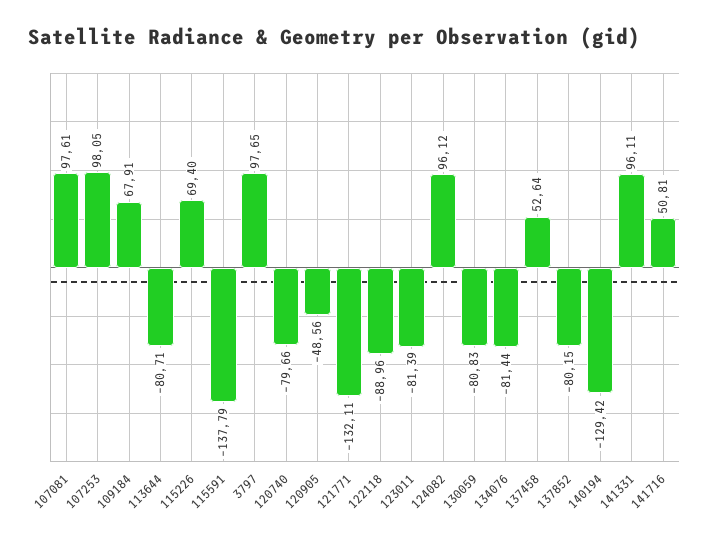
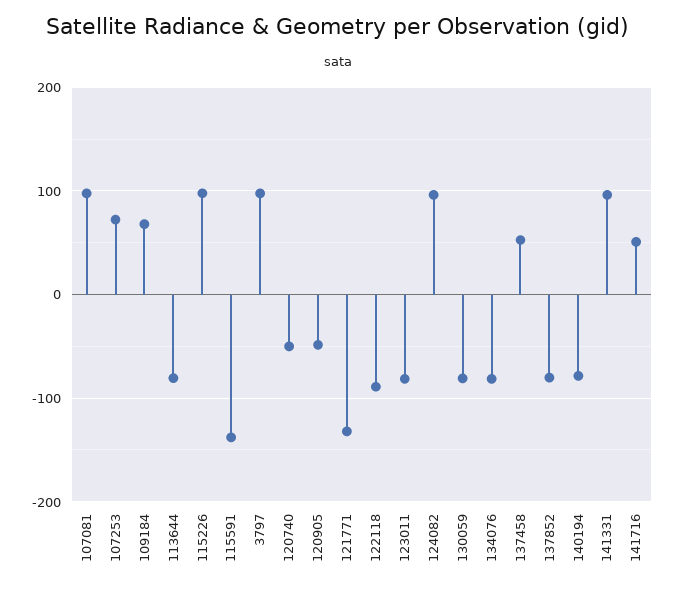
107253: 98.05 -> 70
115226: 69.4 -> 100
120740: -79.66 -> -50
140194: -129.42 -> -80

